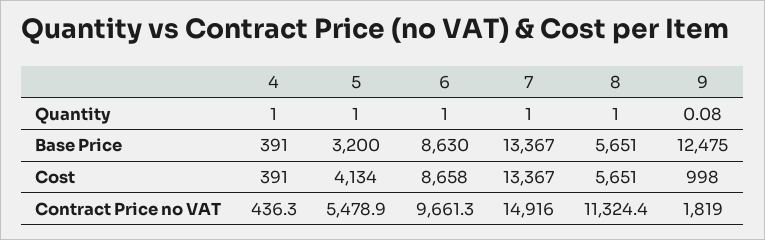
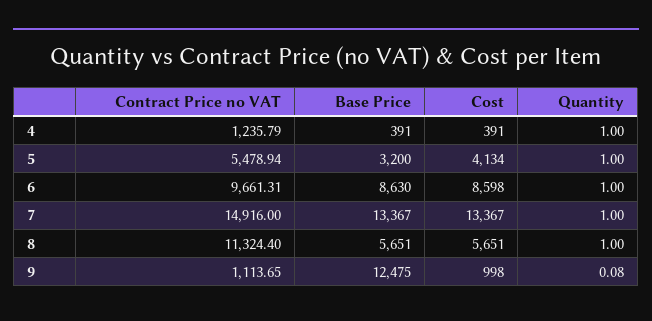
6, Cost: 8658 -> 8598
4, Contract Price no VAT: 436.3 -> 1235.79
9, Contract Price no VAT: 1819 -> 1113.65

